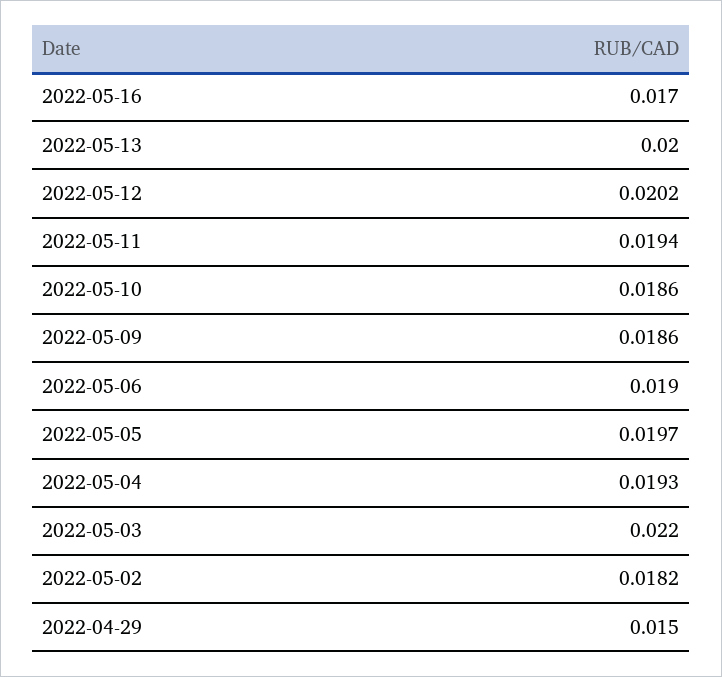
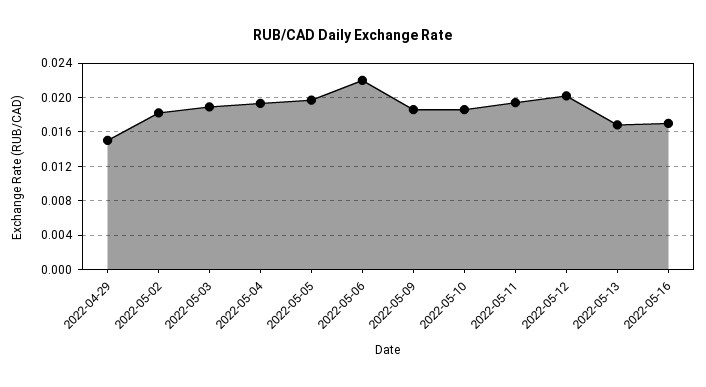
2022-05-13: 0.02 -> 0.017
2022-05-06: 0.019 -> 0.022
2022-05-03: 0.022 -> 0.019

